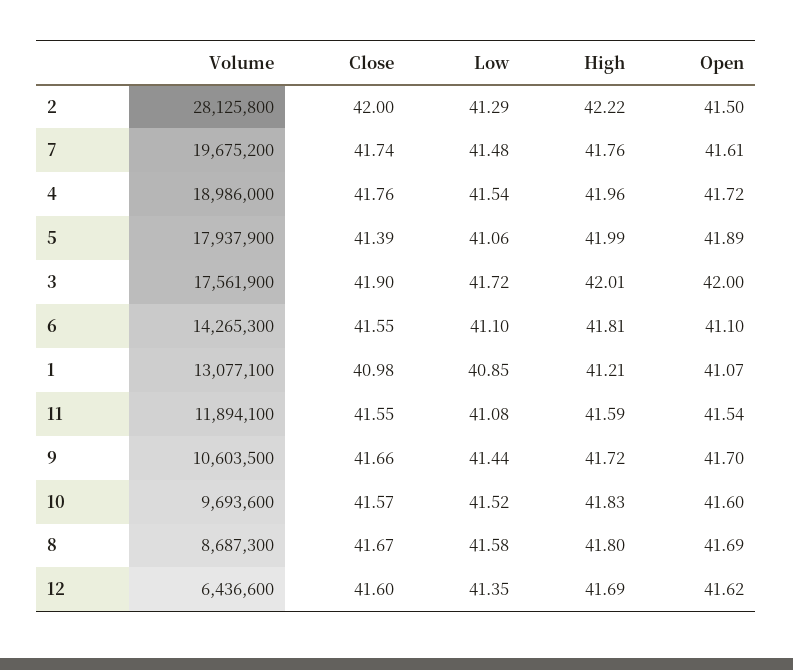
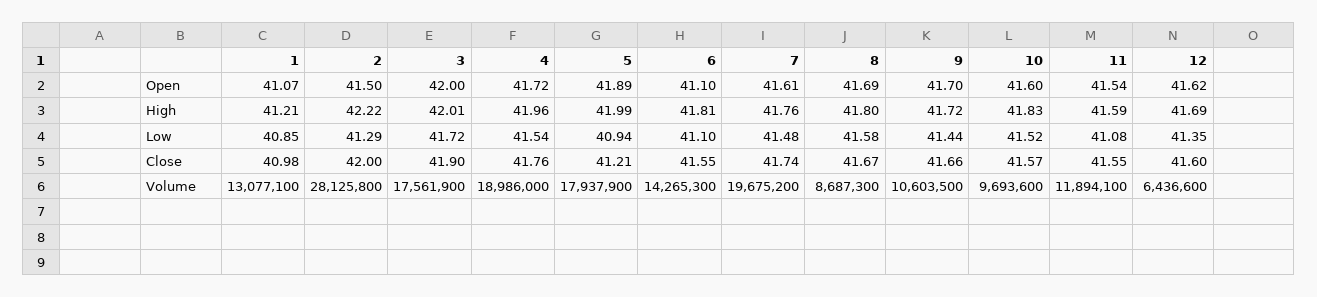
Close, 5: 41.39 -> 41.21
Low, 5: 41.06 -> 40.94

